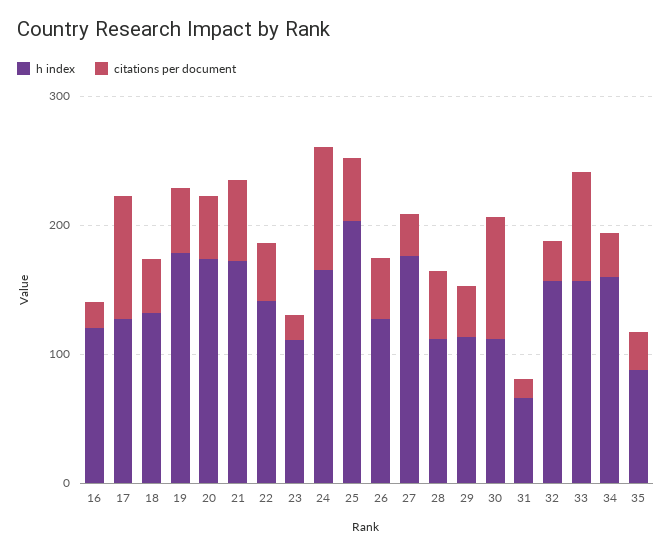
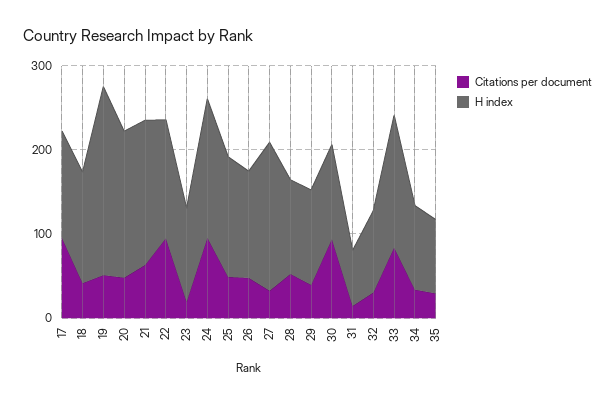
h index, 16: 120 -> none
citations per document, 16: 20 -> none
h index, 19: 180 -> 220
citations per document, 22: 40 -> 100
h index, 25: 200 -> 140
h index, 32: 160 -> 100
h index, 34: 160 -> 100

